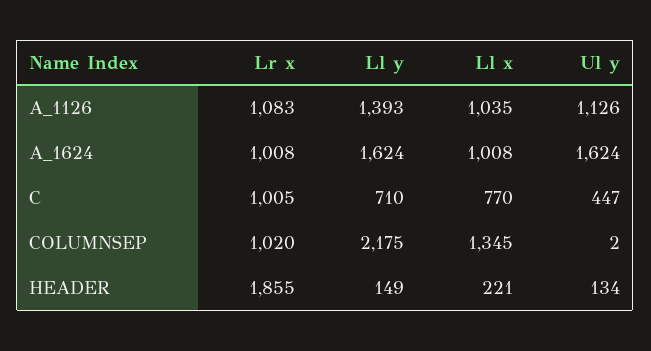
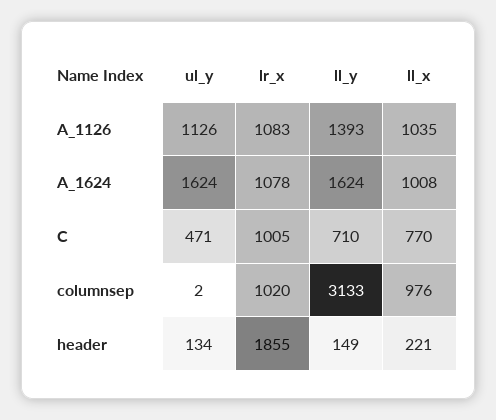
Lr x, A_1624: 1008 -> 1078
Ul y, C: 447 -> 471
Ll y, COLUMNSEP: 2175 -> 3133
Ll x, COLUMNSEP: 1345 -> 976

